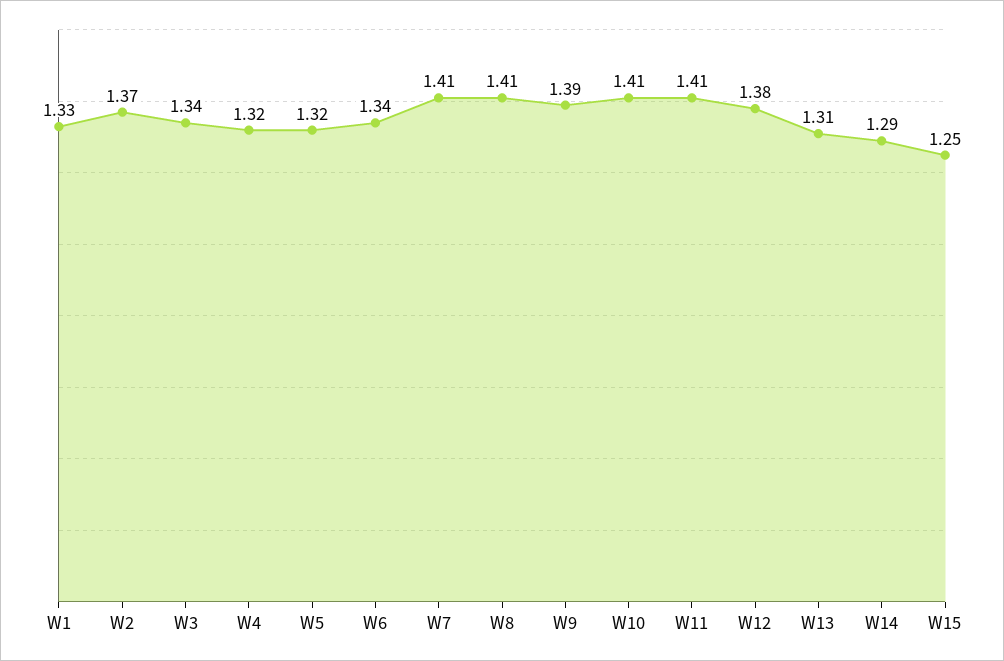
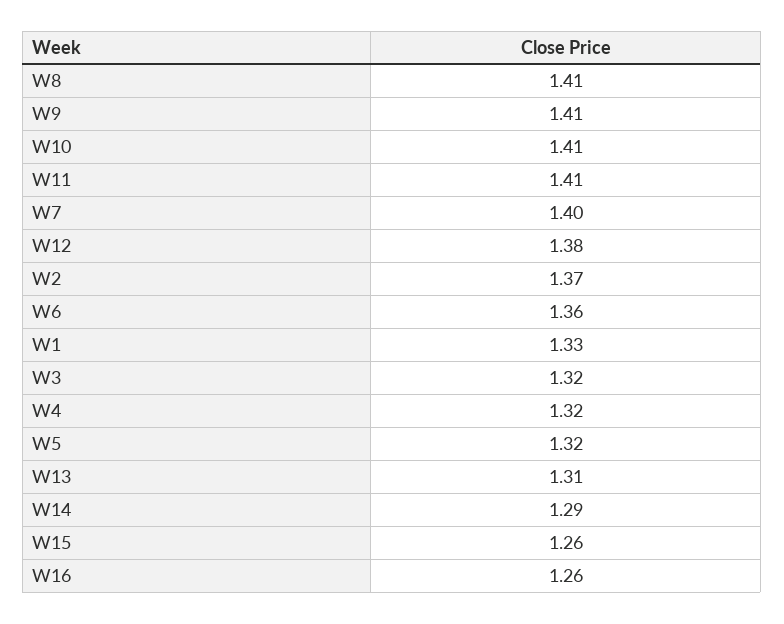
W3: 1.34 -> 1.32
W6: 1.34 -> 1.36
W7: 1.41 -> 1.4
W9: 1.39 -> 1.41
W15: 1.25 -> 1.26
W16: none -> 1.26

